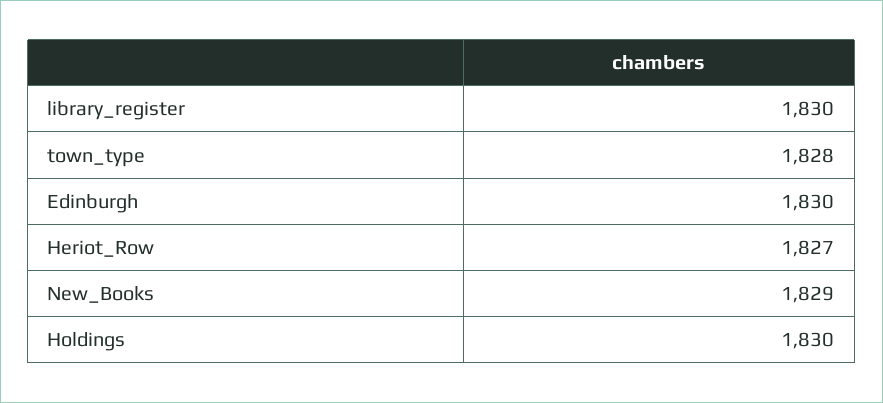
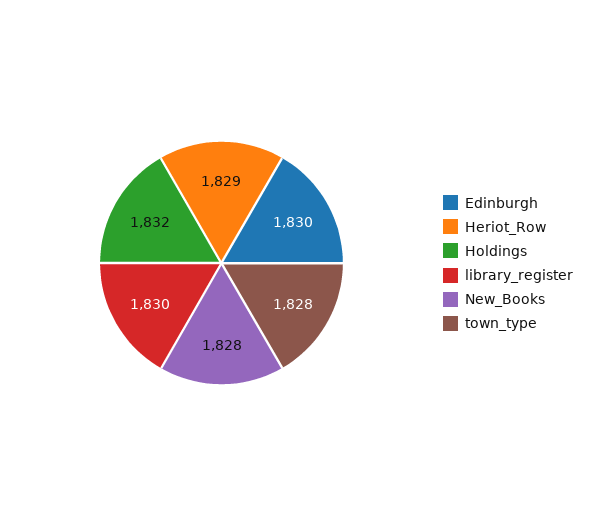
Heriot_Row: 1827 -> 1829
New_Books: 1829 -> 1828
Holdings: 1830 -> 1832

